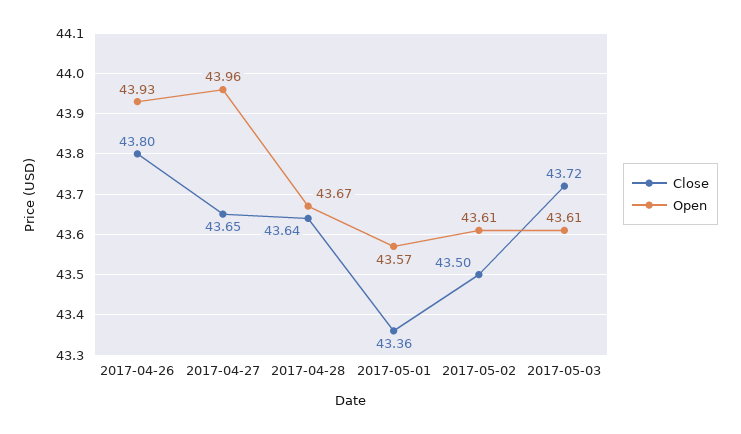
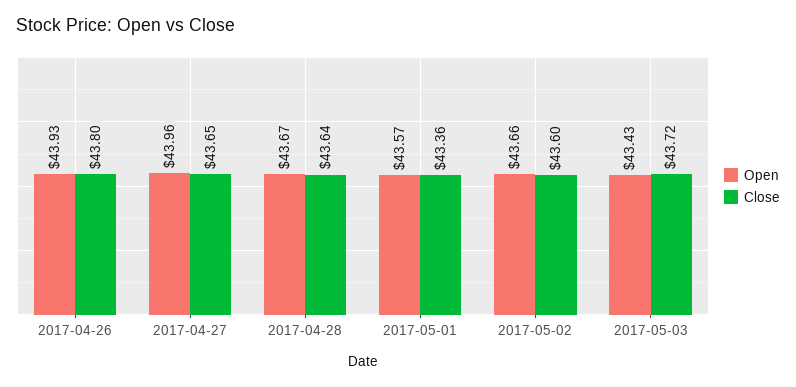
Close, 2017-05-02: 43.5 -> 43.6
Open, 2017-05-02: 43.61 -> 43.66
Open, 2017-05-03: 43.61 -> 43.43

